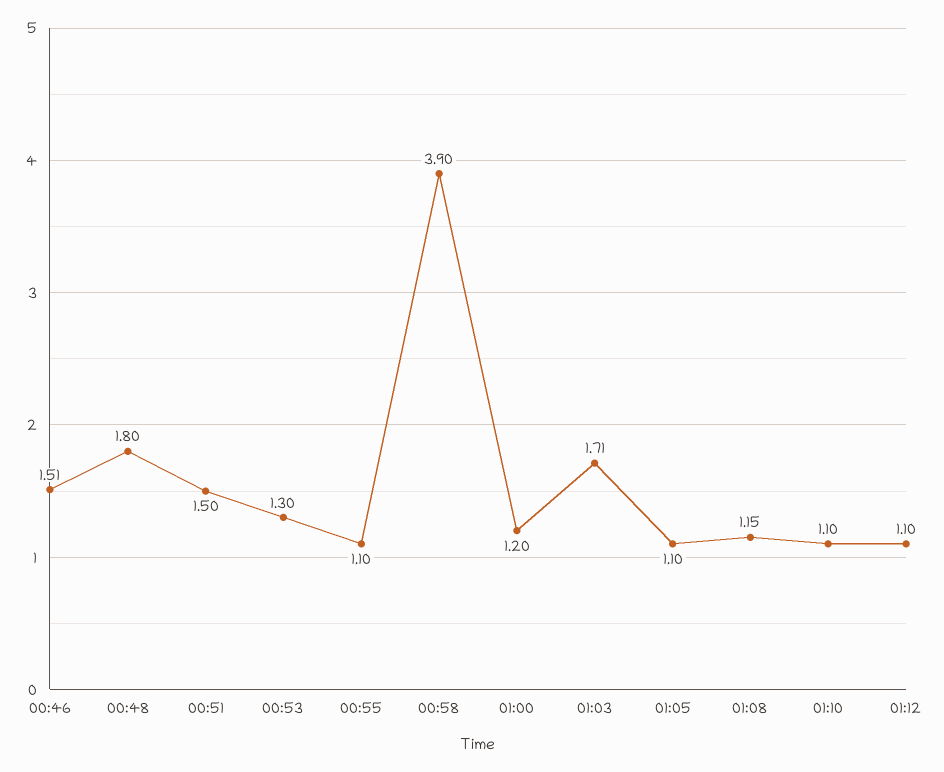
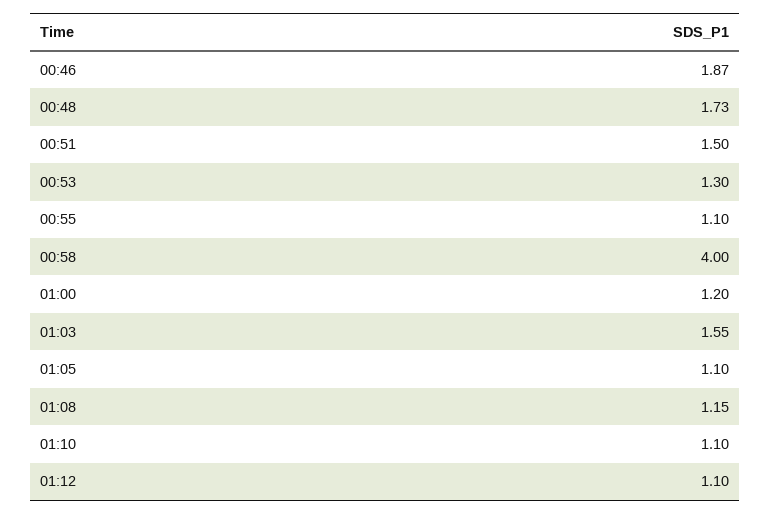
00:46: 1.51 -> 1.87
00:48: 1.8 -> 1.73
00:58: 3.9 -> 4
01:03: 1.71 -> 1.55

